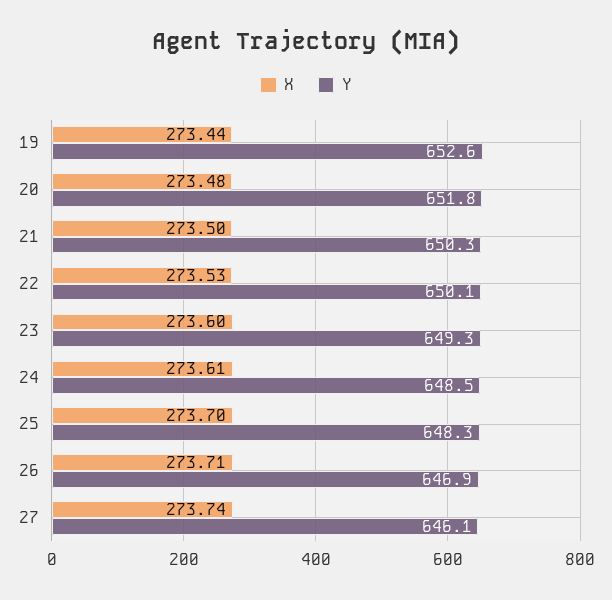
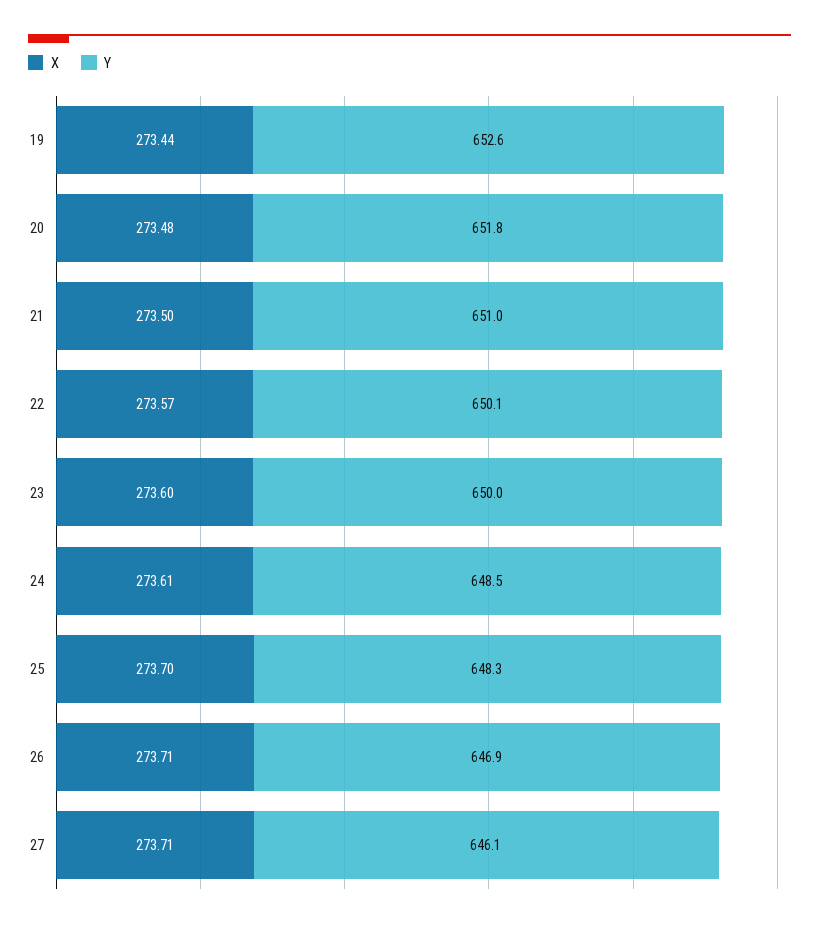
Y, 21: 650.3 -> 651
X, 22: 273.53 -> 273.57
Y, 23: 649.3 -> 650
X, 27: 273.74 -> 273.71

